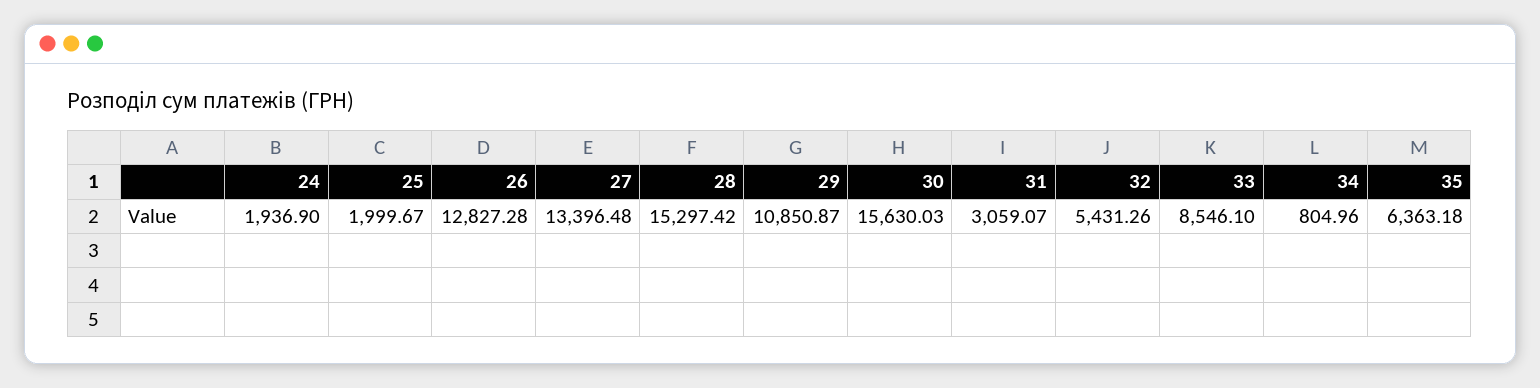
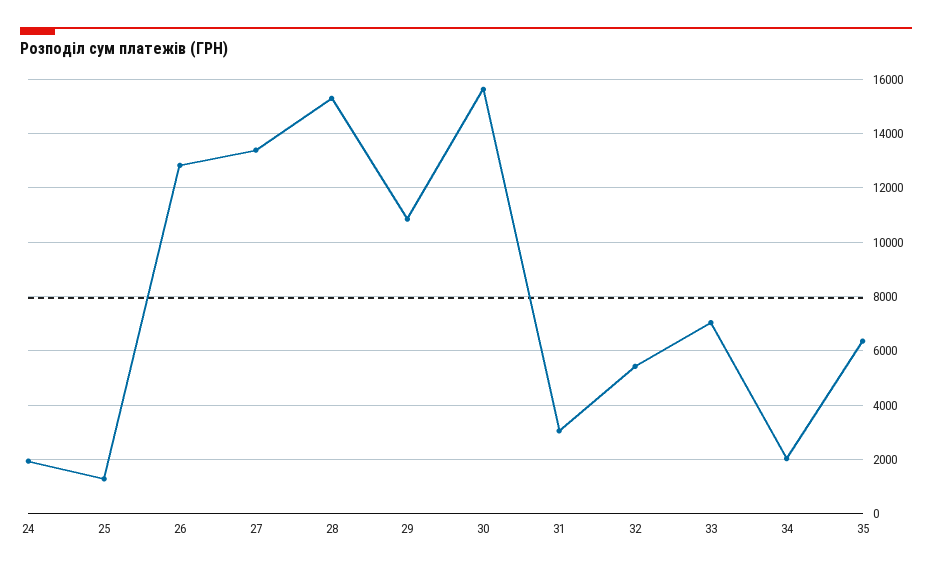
25: 1999.67 -> 1250
33: 8546.1 -> 7000
34: 804.96 -> 2000

